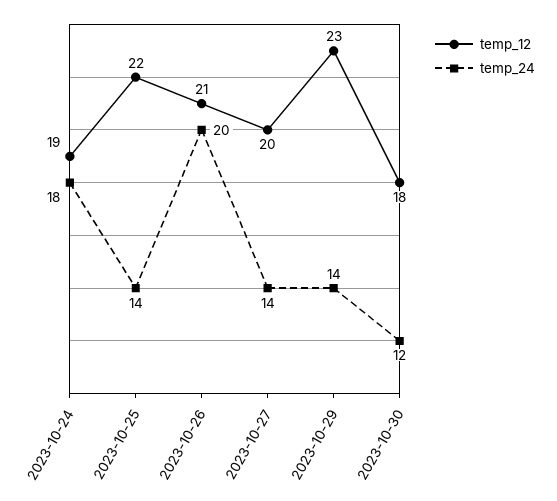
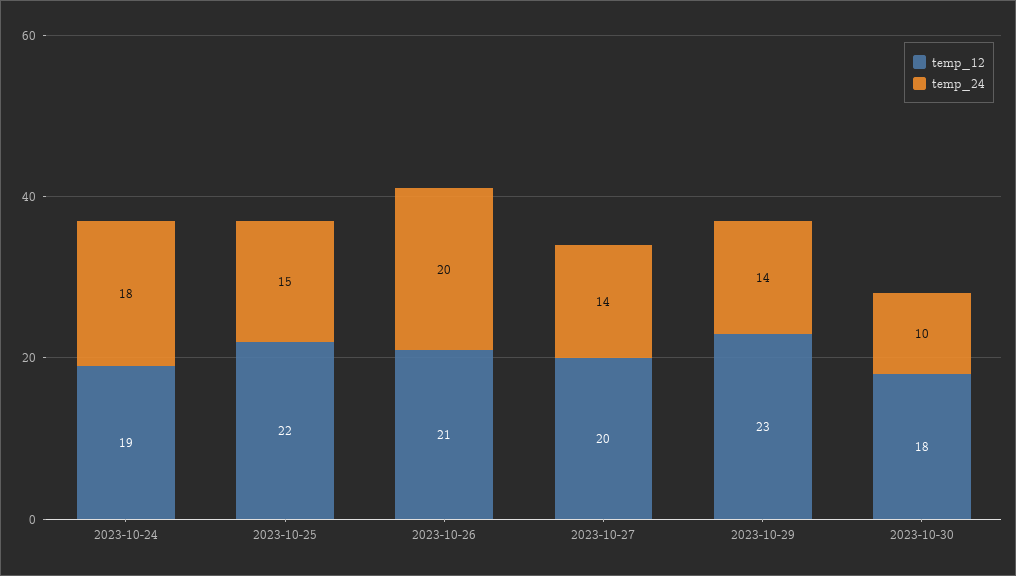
temp_24, 2023-10-25: 14 -> 15
temp_24, 2023-10-30: 12 -> 10

